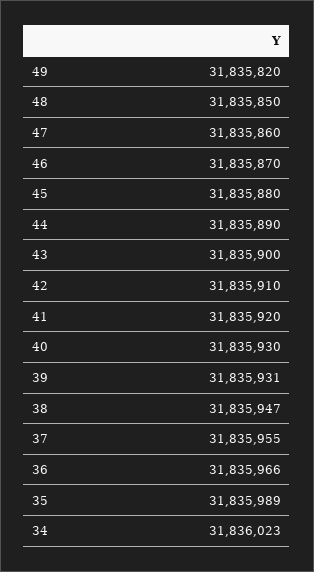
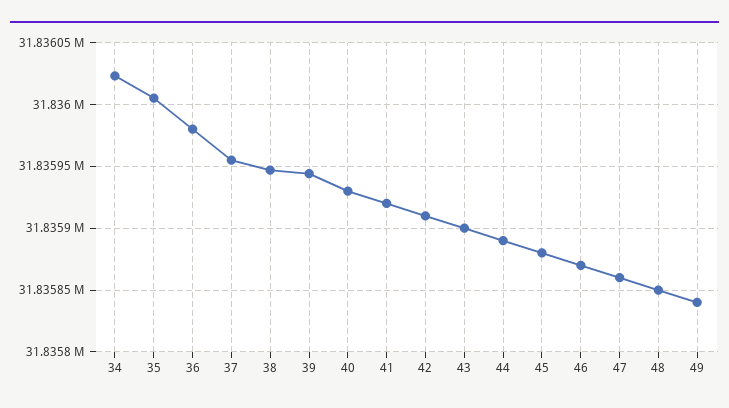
49: 31835820 -> 31835840
39: 31835931 -> 31835945
36: 31835966 -> 31835980
35: 31835989 -> 31836005

